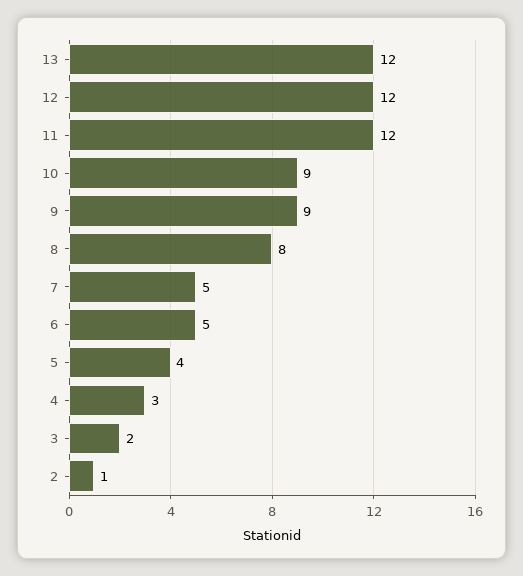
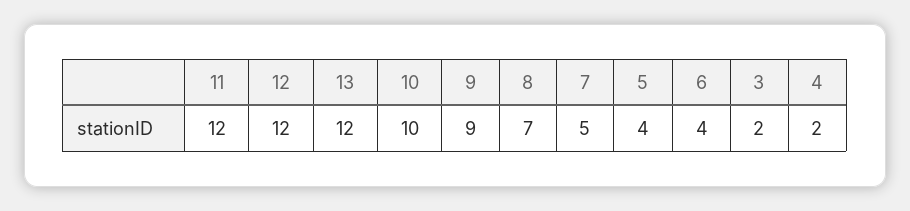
10: 9 -> 10
8: 8 -> 7
6: 5 -> 4
4: 3 -> 2
2: 1 -> none

